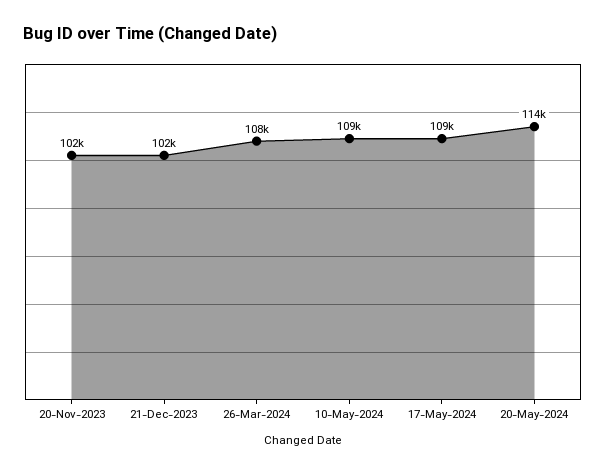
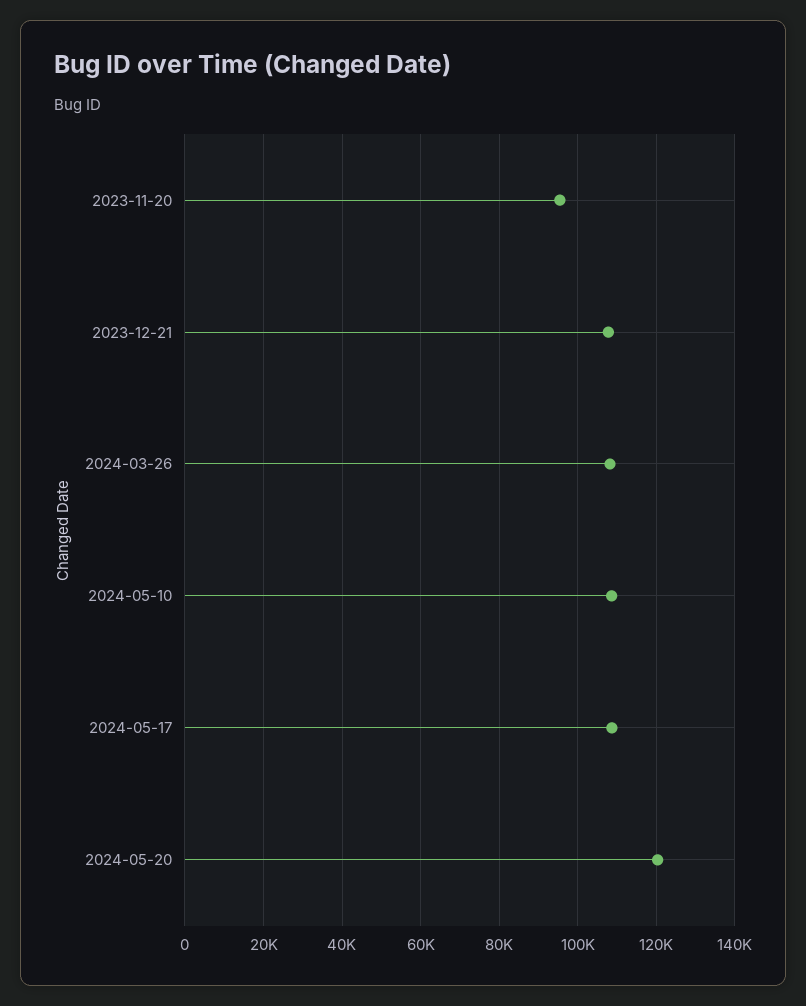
20-Nov-2023: 102000 -> 96000
21-Dec-2023: 102000 -> 108000
20-May-2024: 114000 -> 120000

